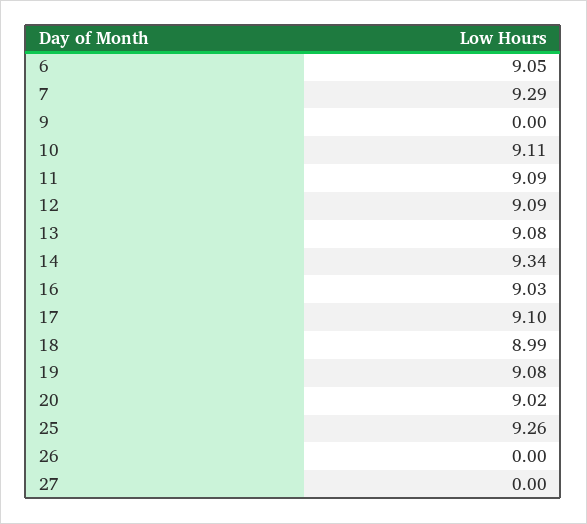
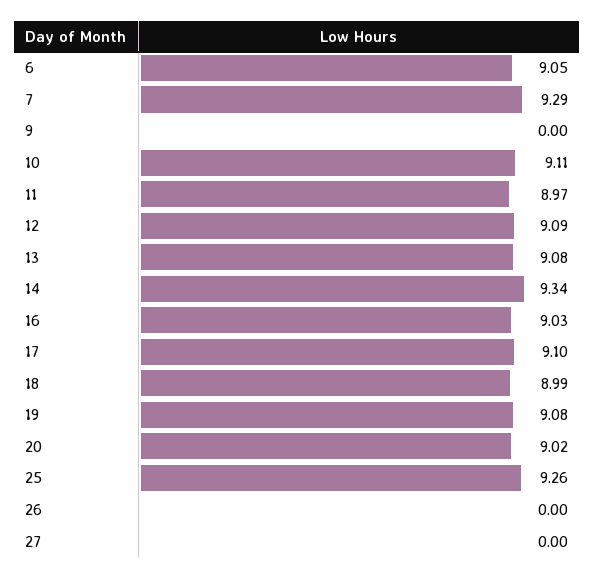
11: 9.09 -> 8.97

